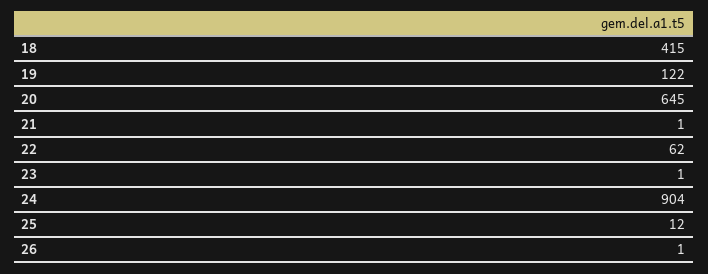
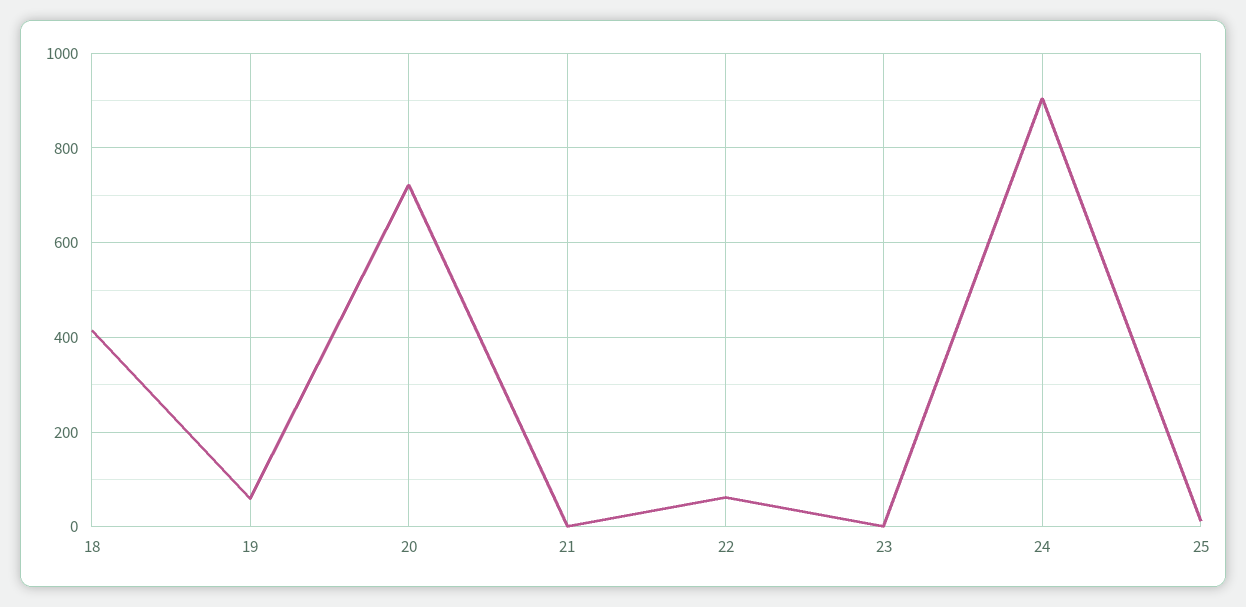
19: 122 -> 60
20: 645 -> 720
26: 1 -> none

